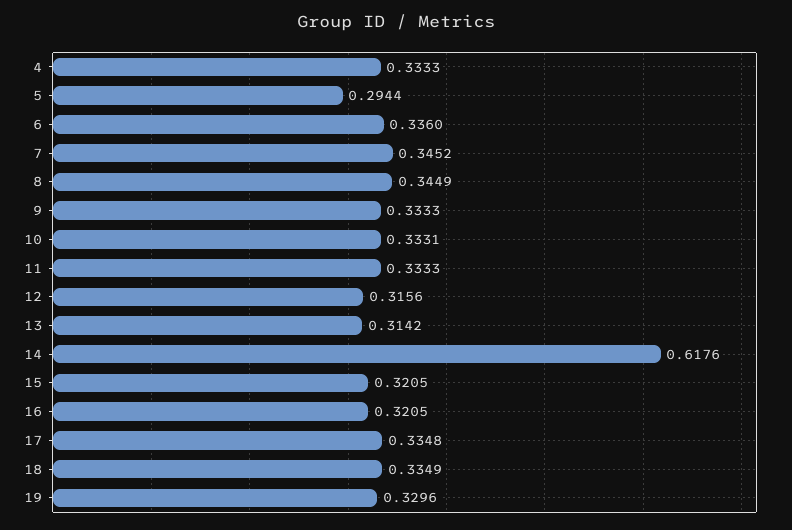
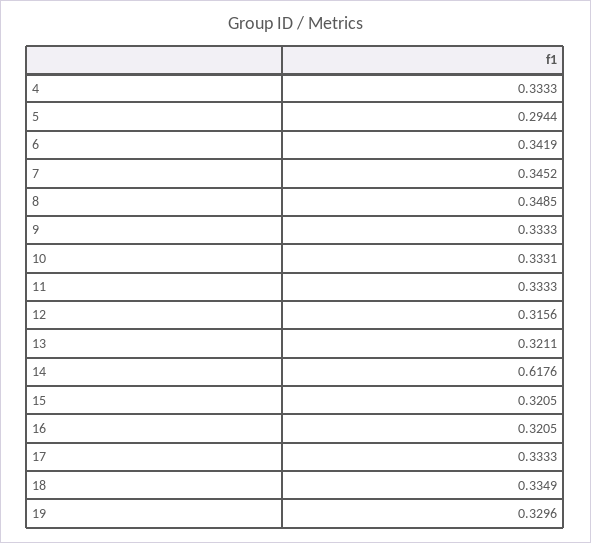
6: 0.336 -> 0.3419
8: 0.3449 -> 0.3485
13: 0.3142 -> 0.3211
17: 0.3348 -> 0.3333

